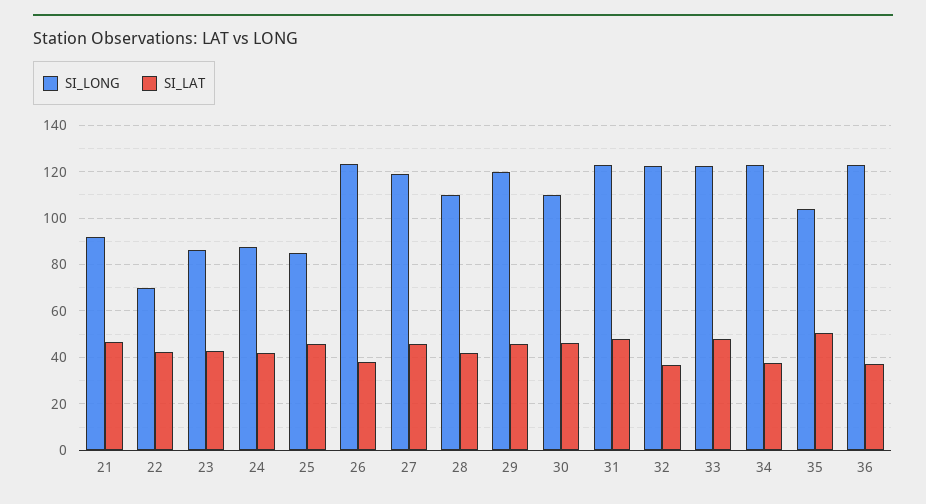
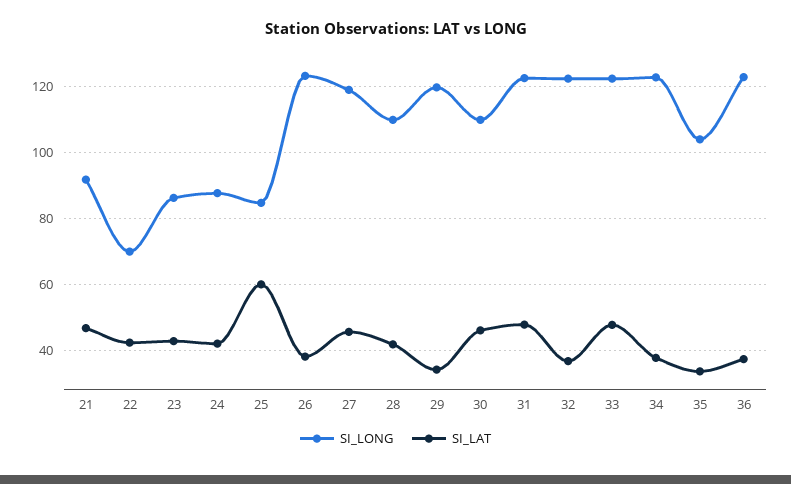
SI_LAT, 25: 45 -> 60
SI_LAT, 29: 45 -> 34
SI_LAT, 35: 50 -> 34

